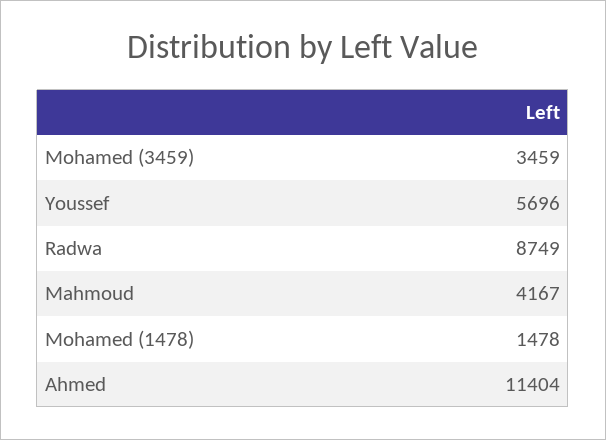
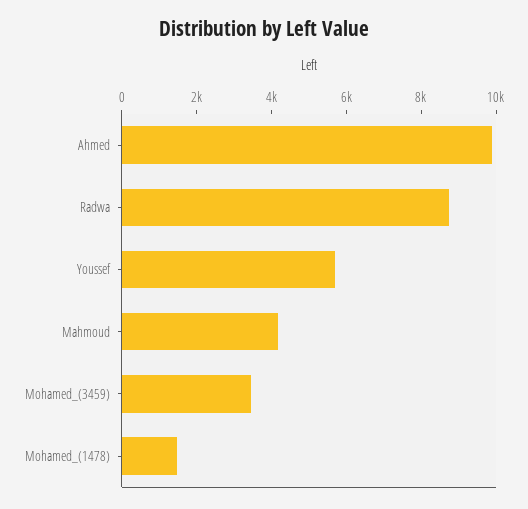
Ahmed: 11404 -> 10000

